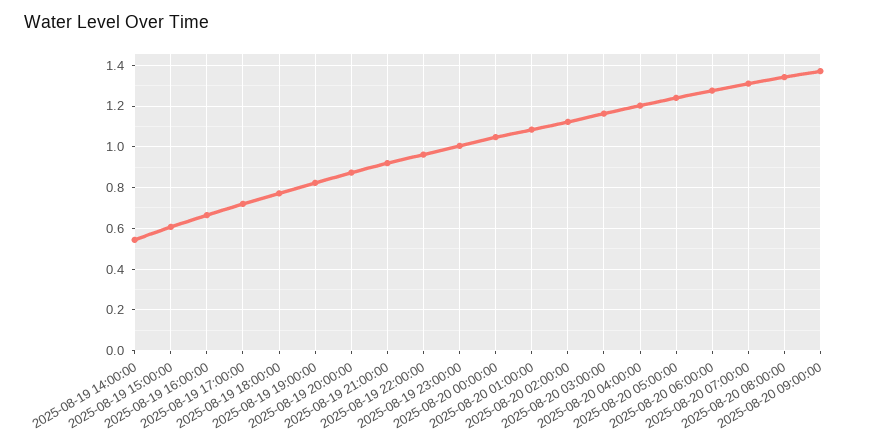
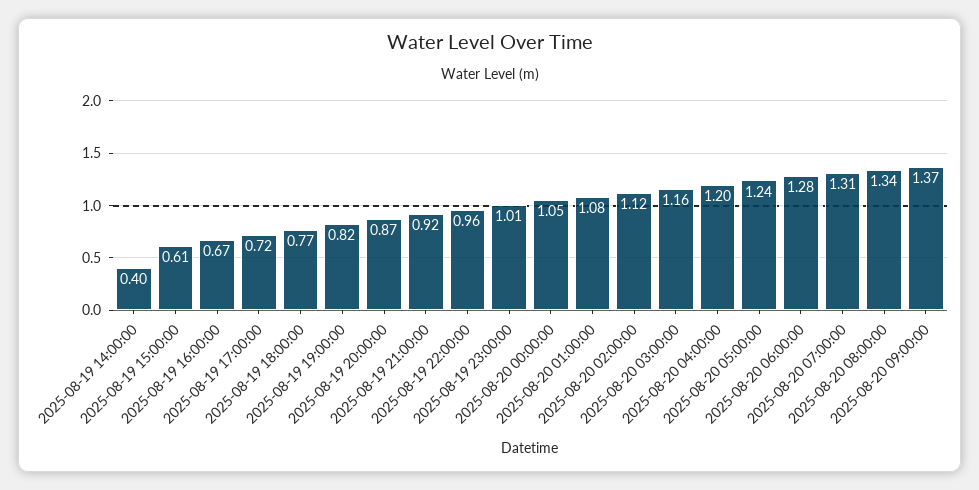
2025-08-19 14:00:00: 0.55 -> 0.4

